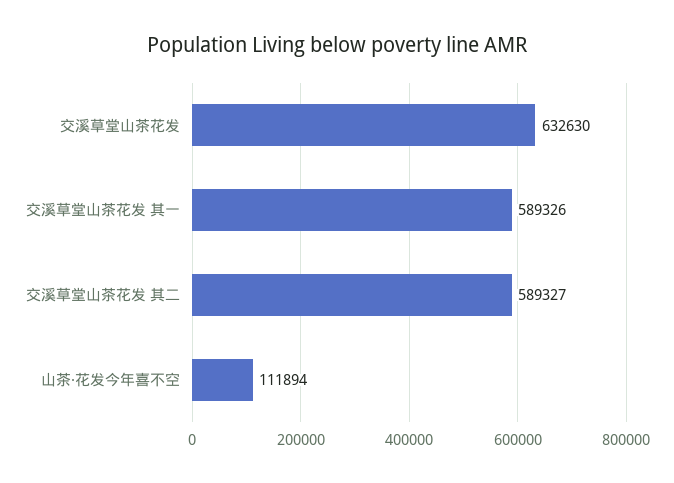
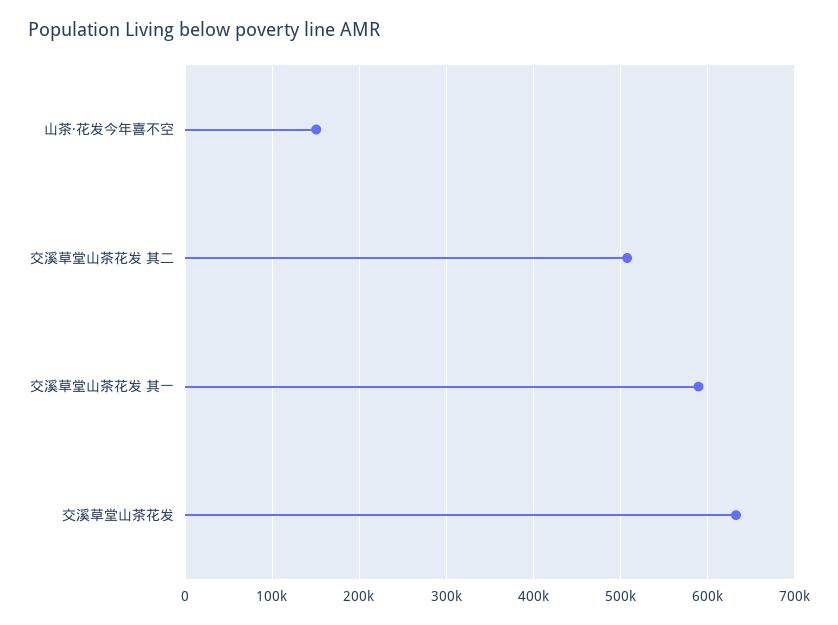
交溪草堂山茶花发 其二: 589327 -> 510000
山茶·花发今年喜不空: 111894 -> 150000

